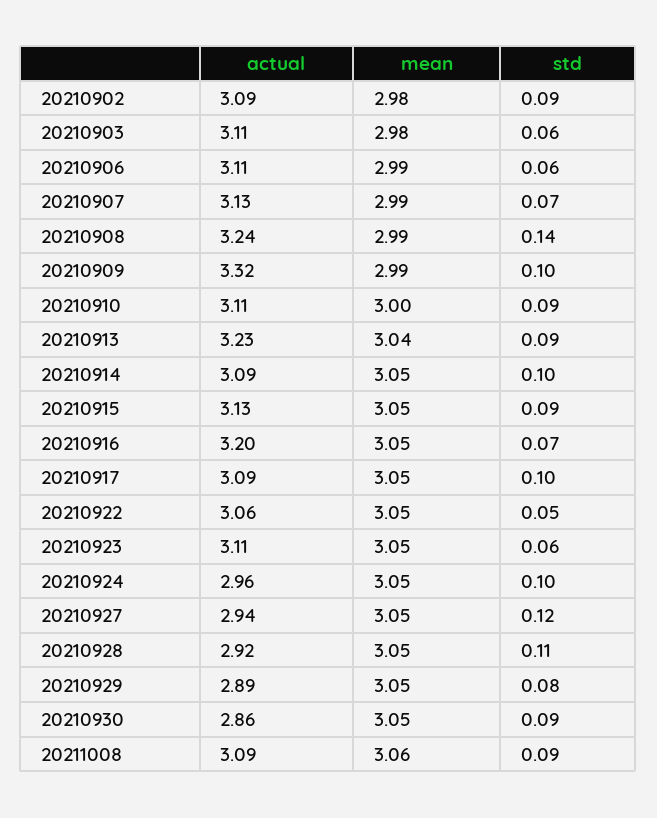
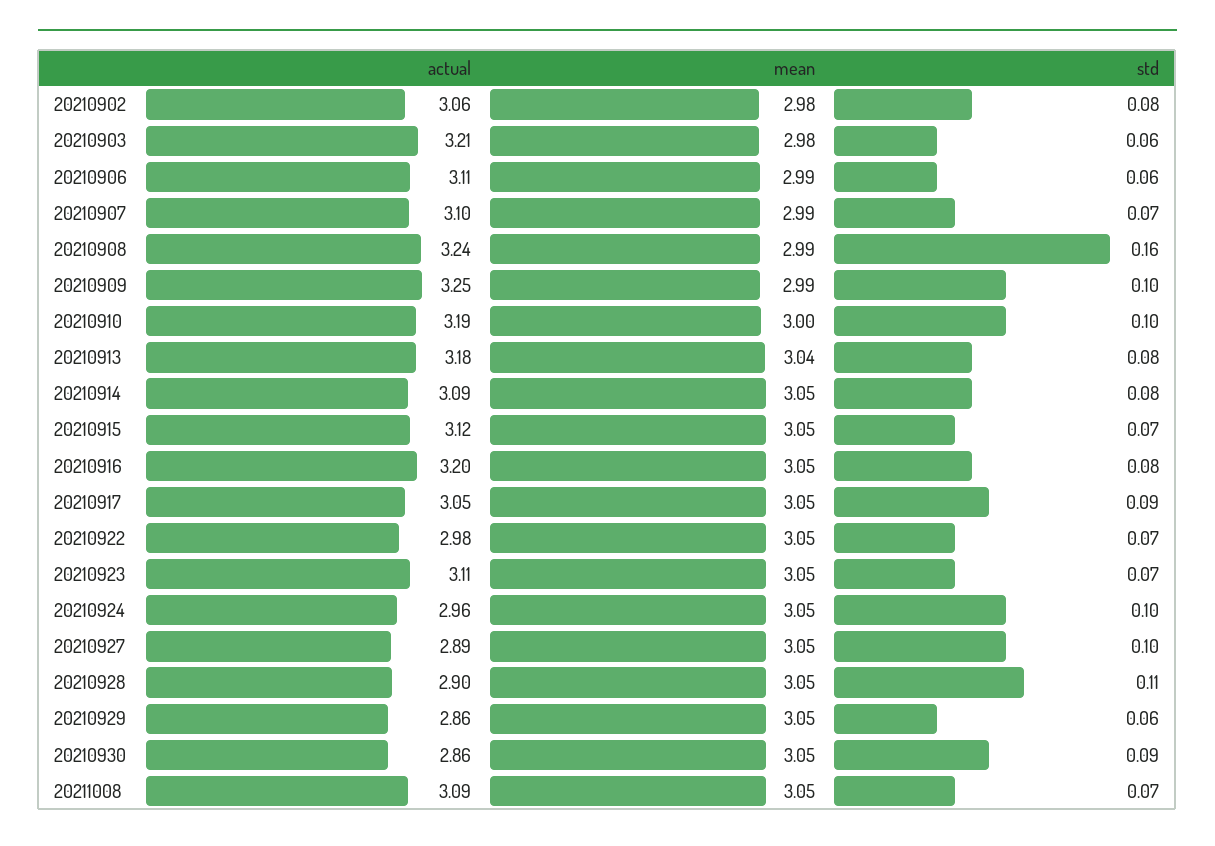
actual, 20210902: 3.09 -> 3.06
std, 20210902: 0.09 -> 0.08
actual, 20210903: 3.11 -> 3.21
actual, 20210907: 3.13 -> 3.1
std, 20210908: 0.14 -> 0.16
actual, 20210909: 3.32 -> 3.25
actual, 20210910: 3.11 -> 3.19
std, 20210910: 0.09 -> 0.1
actual, 20210913: 3.23 -> 3.18
std, 20210913: 0.09 -> 0.08
std, 20210914: 0.1 -> 0.08
actual, 20210915: 3.13 -> 3.12
std, 20210915: 0.09 -> 0.07
std, 20210916: 0.07 -> 0.08
actual, 20210917: 3.09 -> 3.05
std, 20210917: 0.1 -> 0.09
actual, 20210922: 3.06 -> 2.98
std, 20210922: 0.05 -> 0.07
std, 20210923: 0.06 -> 0.07
actual, 20210927: 2.94 -> 2.89
std, 20210927: 0.12 -> 0.1
actual, 20210928: 2.92 -> 2.9
actual, 20210929: 2.89 -> 2.86
std, 20210929: 0.08 -> 0.06
mean, 20211008: 3.06 -> 3.05
std, 20211008: 0.09 -> 0.07

